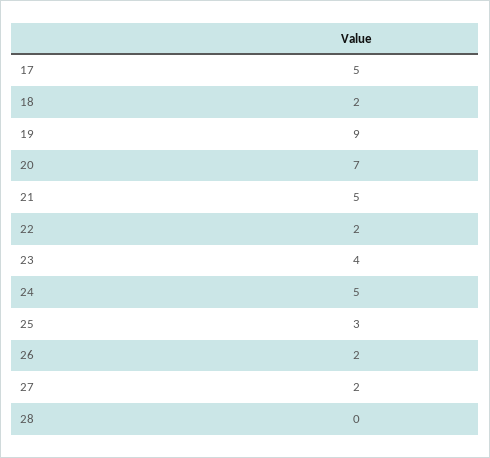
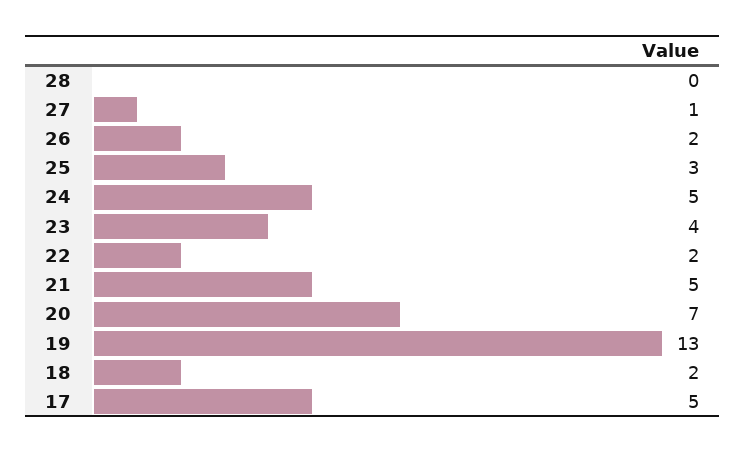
19: 9 -> 13
27: 2 -> 1

